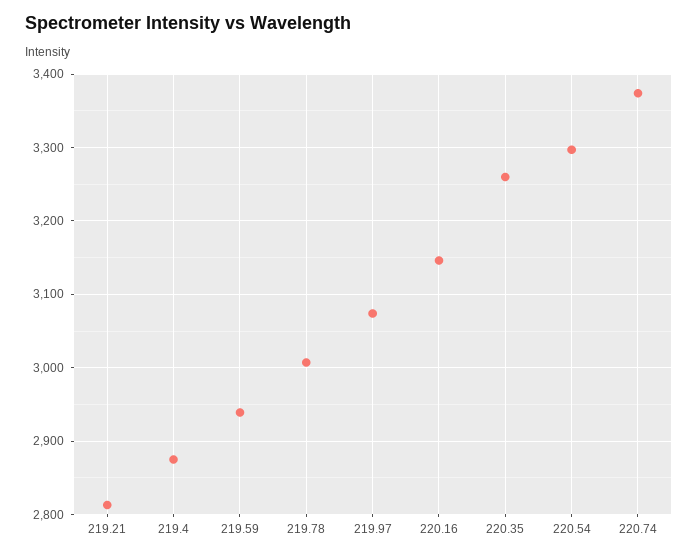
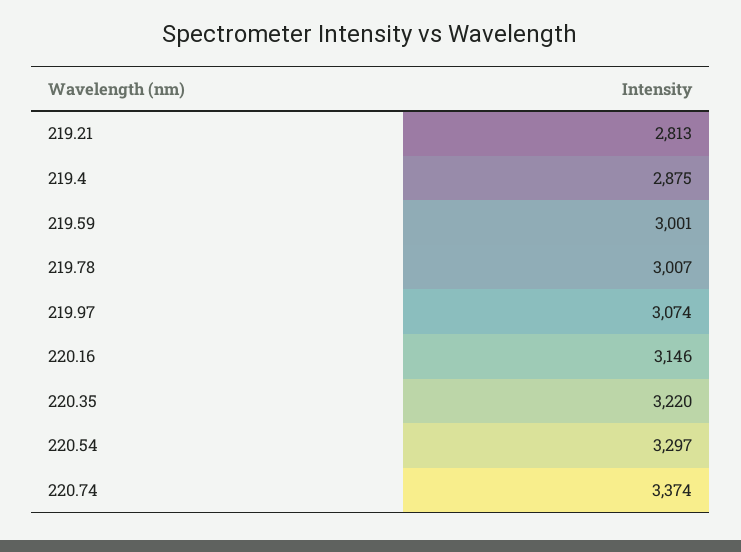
219.59: 2940 -> 3001
220.35: 3260 -> 3220

